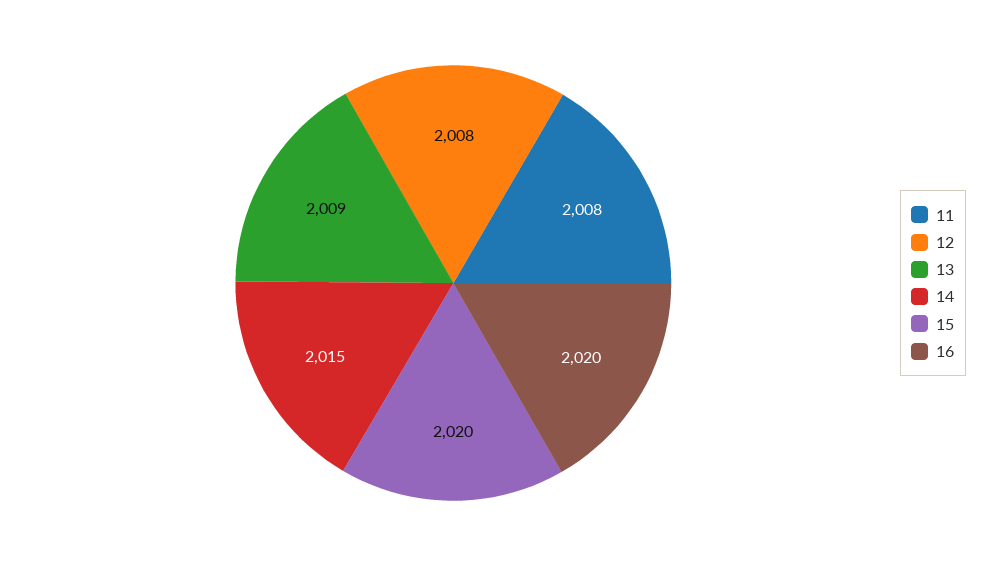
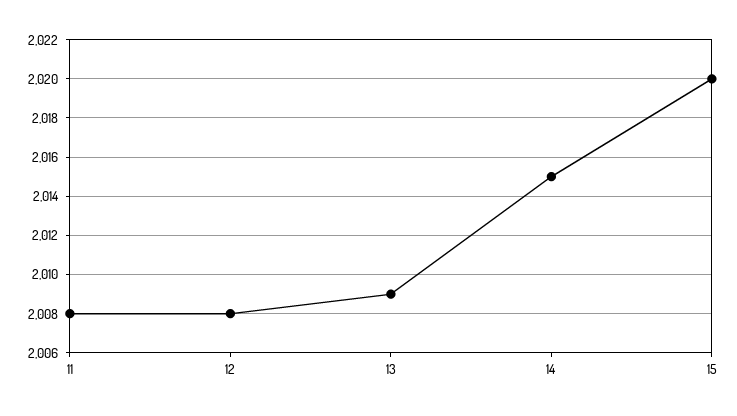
16: 2020 -> none

